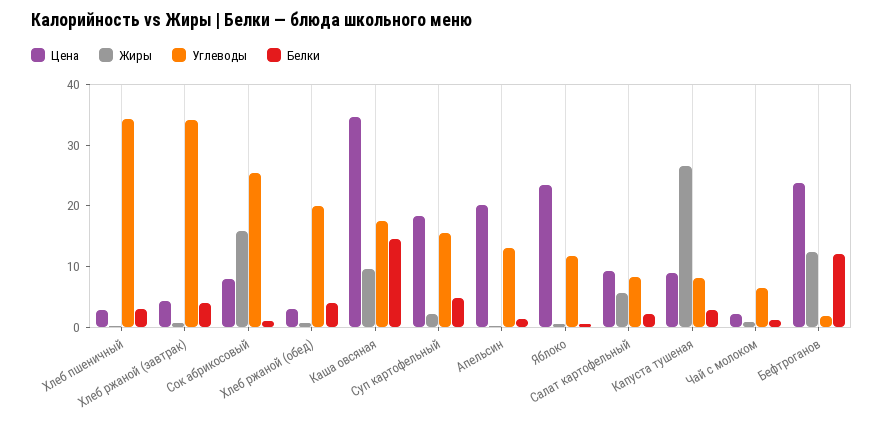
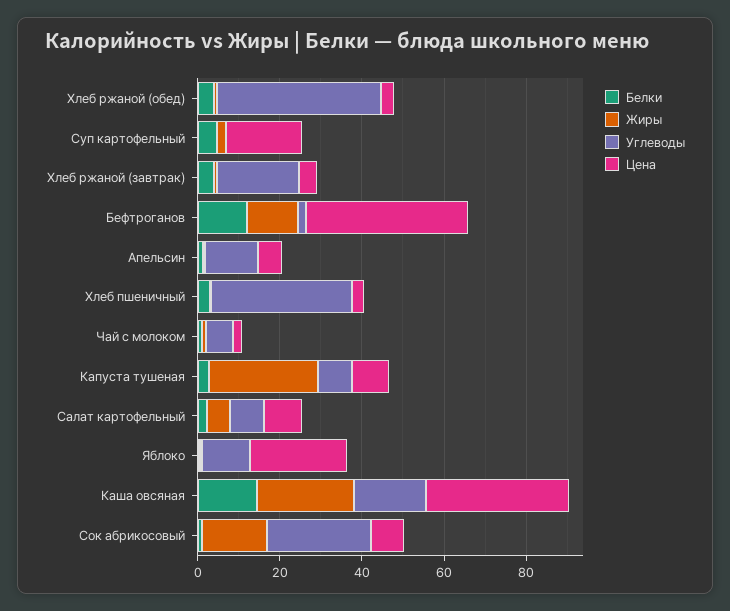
Углеводы, Хлеб ржаной (завтрак): 34 -> 20
Углеводы, Хлеб ржаной (обед): 20 -> 40
Жиры, Каша овсяная: 10 -> 25
Углеводы, Суп картофельный: 16 -> 0
Цена, Апельсин: 20 -> 5
Цена, Бефтроганов: 24 -> 40

